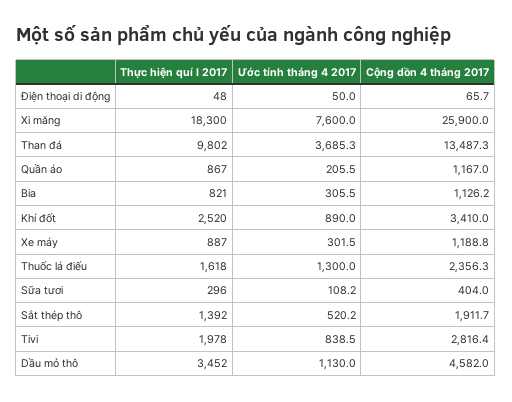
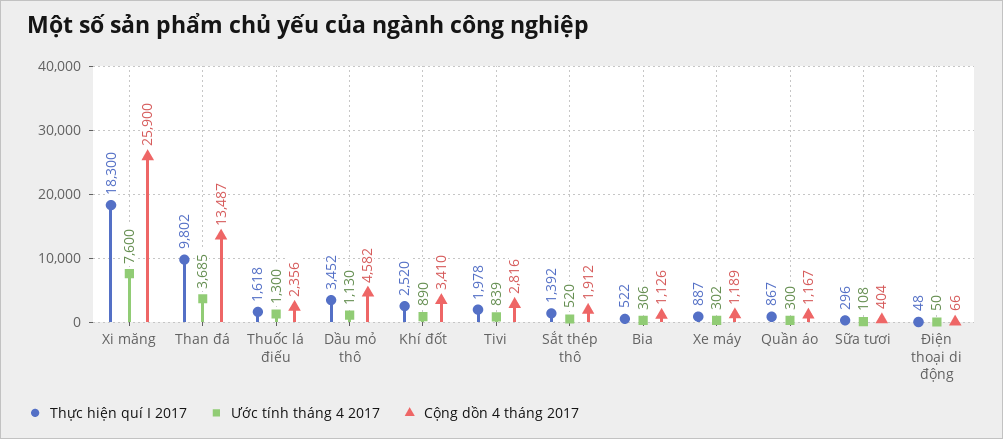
Ước tính tháng 4 2017, Quần áo: 205.5 -> 300
Thực hiện quí I 2017, Bia: 821 -> 522

